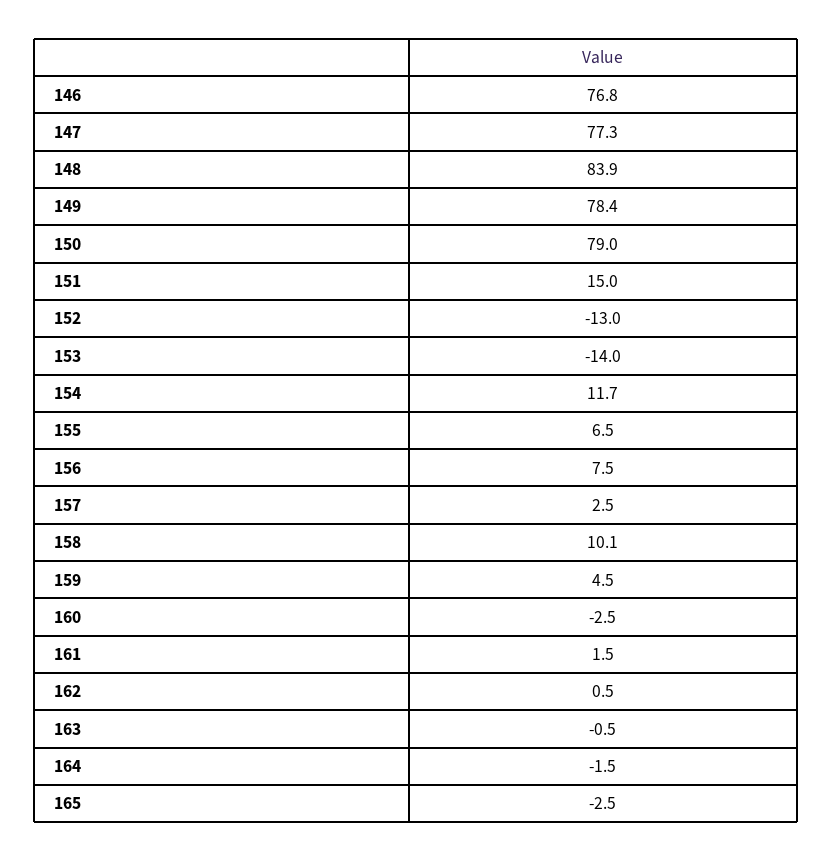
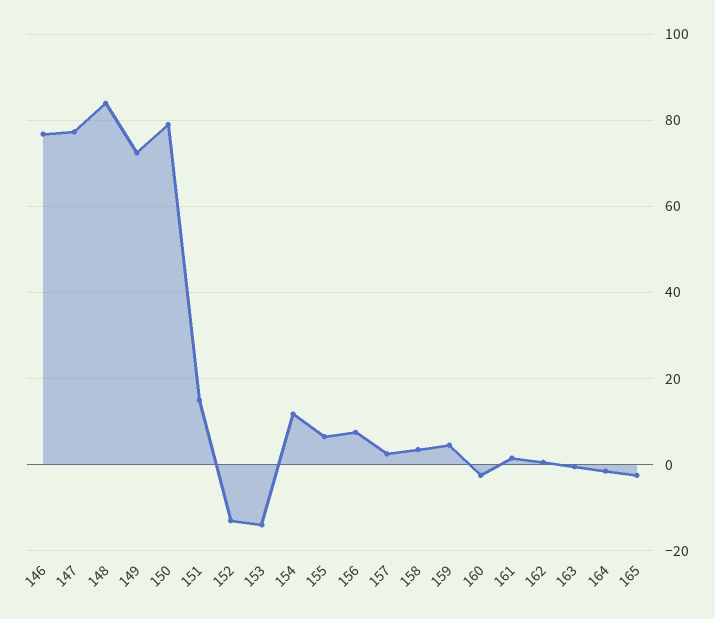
149: 78.4 -> 72
158: 10.1 -> 4

